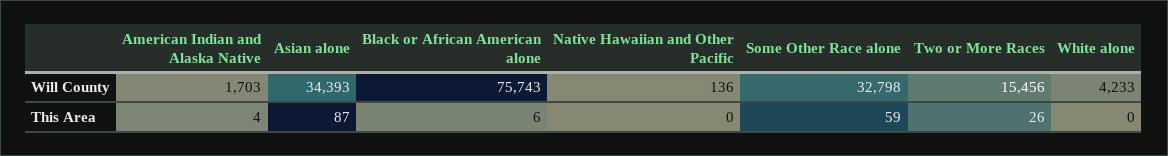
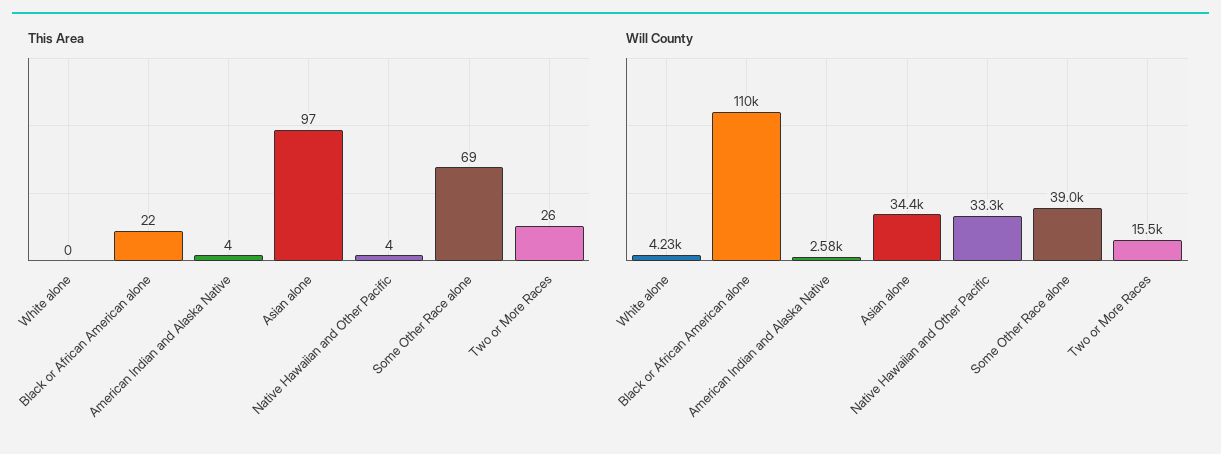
Will County, American Indian and Alaska Native: 1703 -> 2580
Will County, Black or African American alone: 75743 -> 110000
Will County, Native Hawaiian and Other Pacific: 136 -> 33300
Will County, Some Other Race alone: 32798 -> 39000
This Area, Asian alone: 87 -> 97
This Area, Black or African American alone: 6 -> 22
This Area, Native Hawaiian and Other Pacific: 0 -> 4
This Area, Some Other Race alone: 59 -> 69

